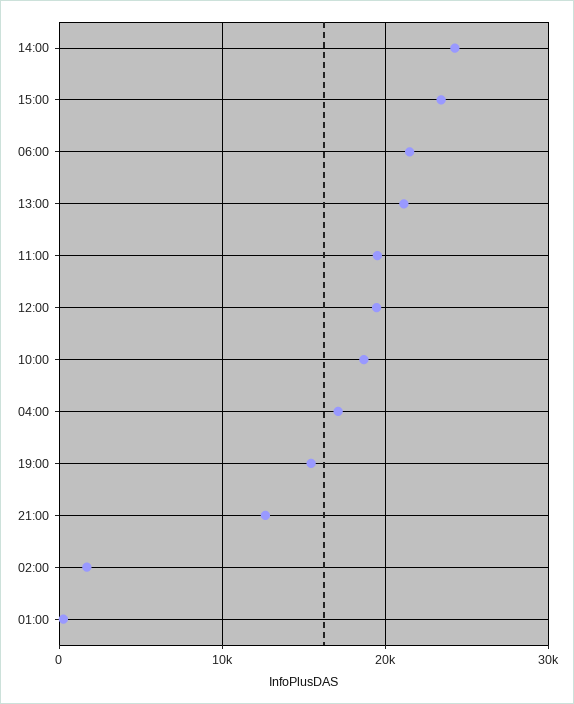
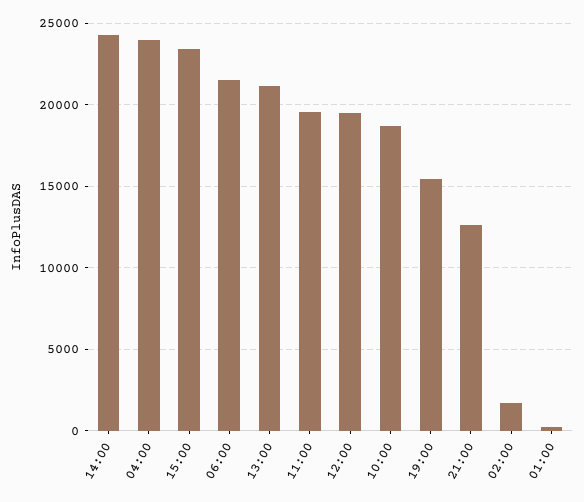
04:00: 17000 -> 24000

